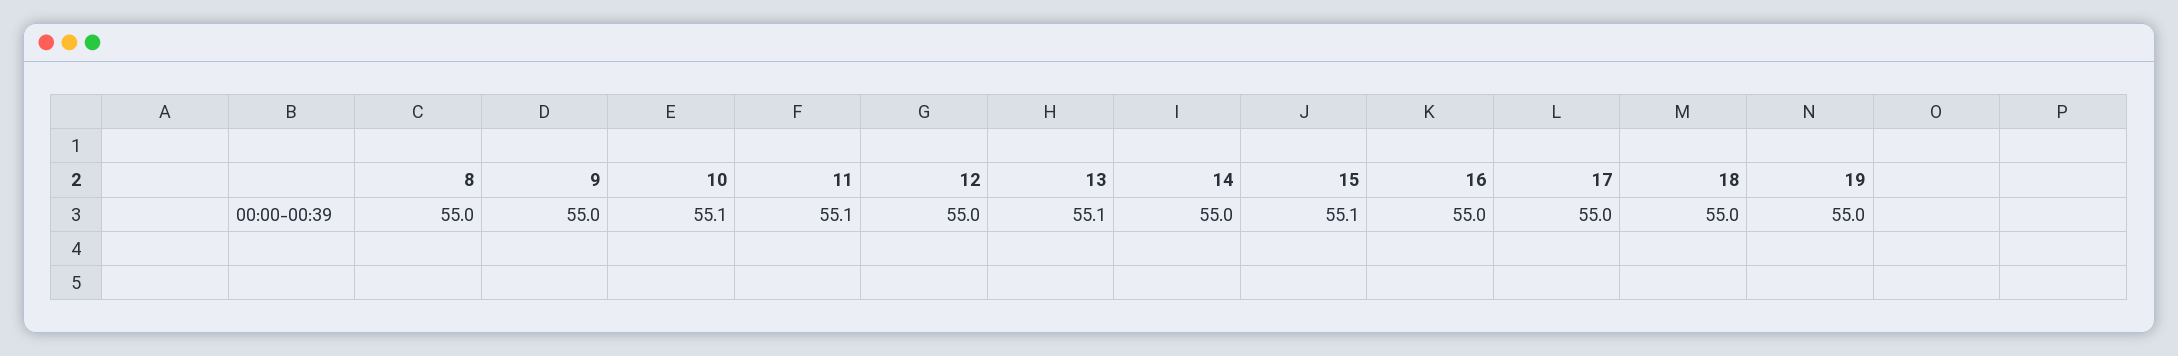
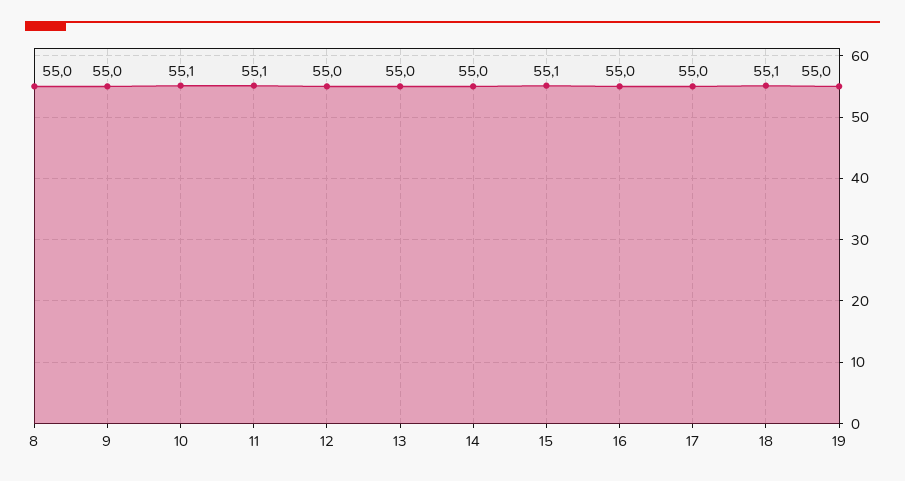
13: 55.1 -> 55
18: 55 -> 55.1

